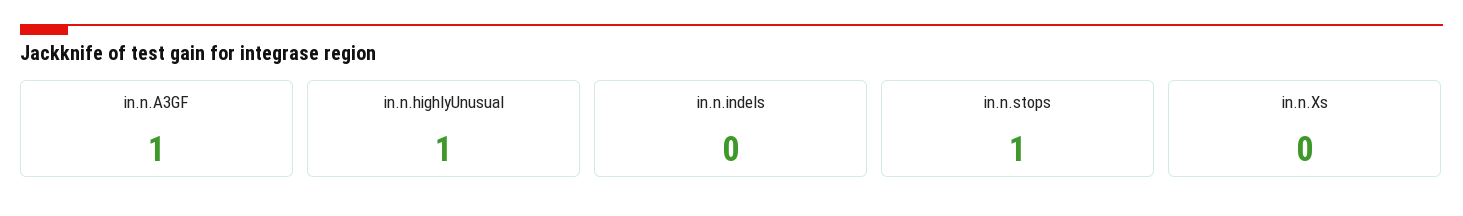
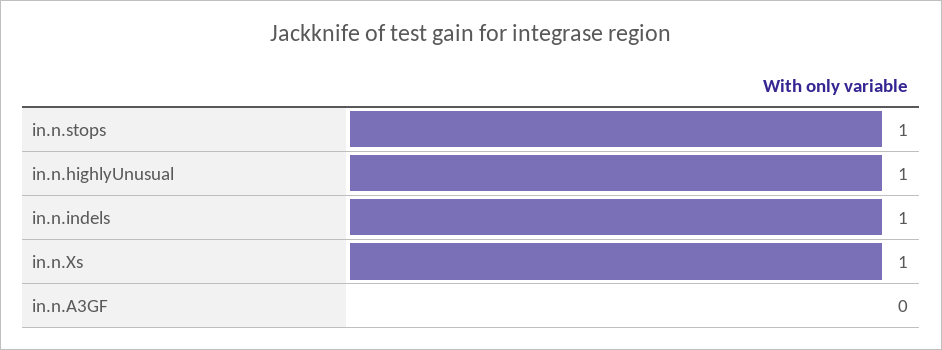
in.n.A3GF: 1 -> 0
in.n.indels: 0 -> 1
in.n.Xs: 0 -> 1

